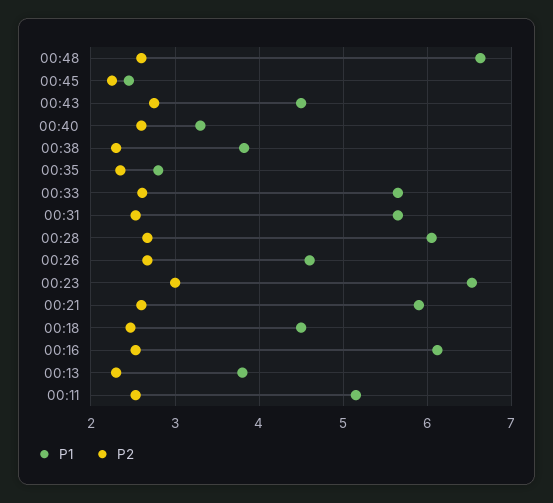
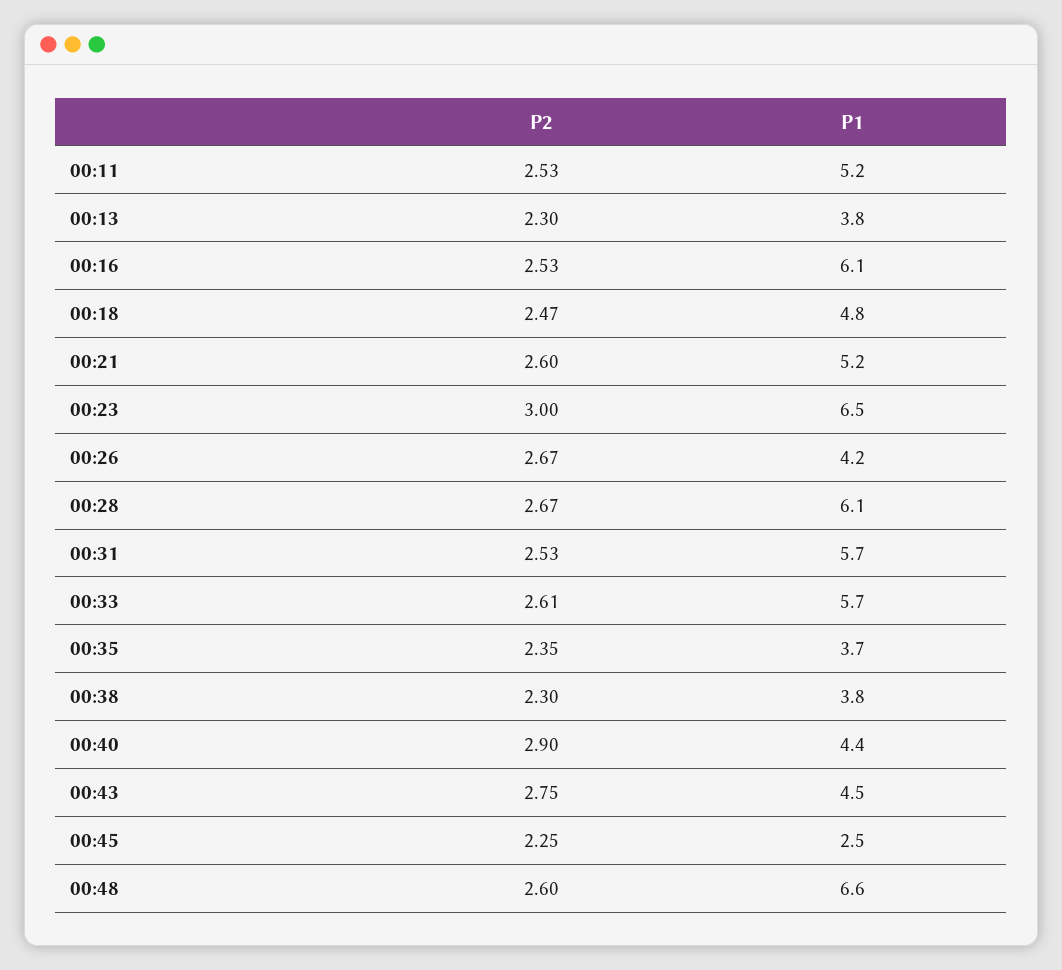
P1, 00:40: 3.3 -> 4.4
P2, 00:40: 2.6 -> 2.9
P1, 00:35: 2.8 -> 3.7
P1, 00:26: 4.6 -> 4.2
P1, 00:21: 5.9 -> 5.2
P1, 00:18: 4.5 -> 4.8

